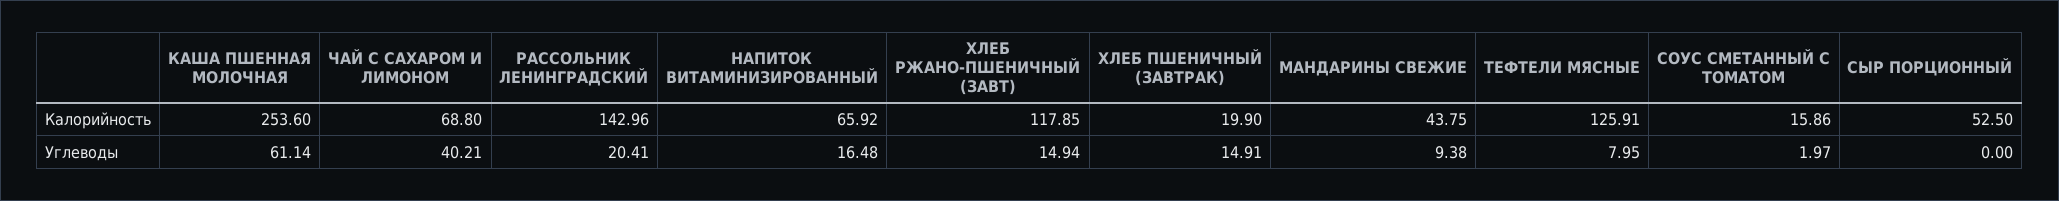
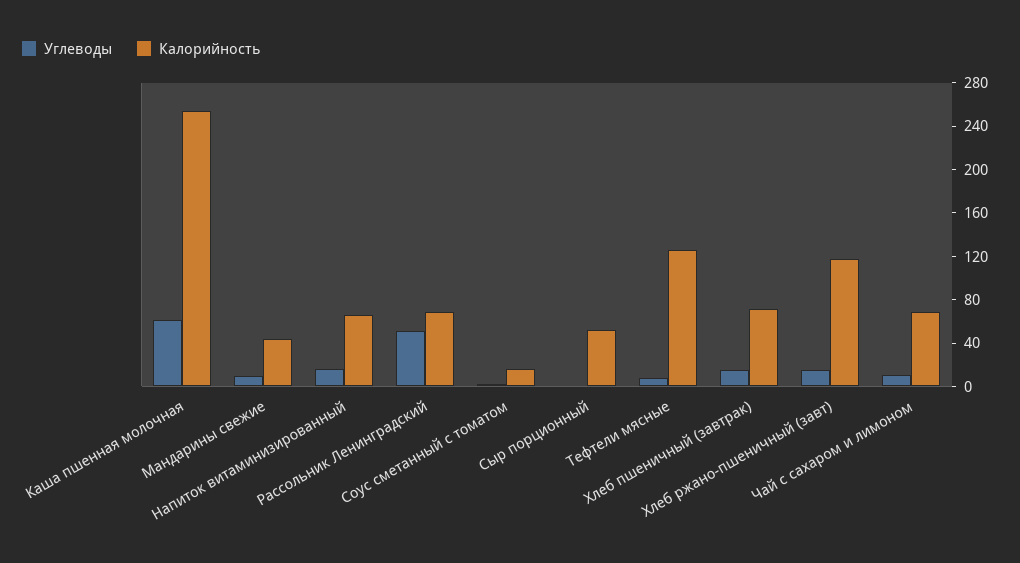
Калорийность, РАССОЛЬНИК ЛЕНИНГРАДСКИЙ: 142.96 -> 70
Калорийность, ХЛЕБ ПШЕНИЧНЫЙ (ЗАВТРАК): 19.9 -> 70
Углеводы, ЧАЙ С САХАРОМ И ЛИМОНОМ: 40.21 -> 10
Углеводы, РАССОЛЬНИК ЛЕНИНГРАДСКИЙ: 20.41 -> 50

